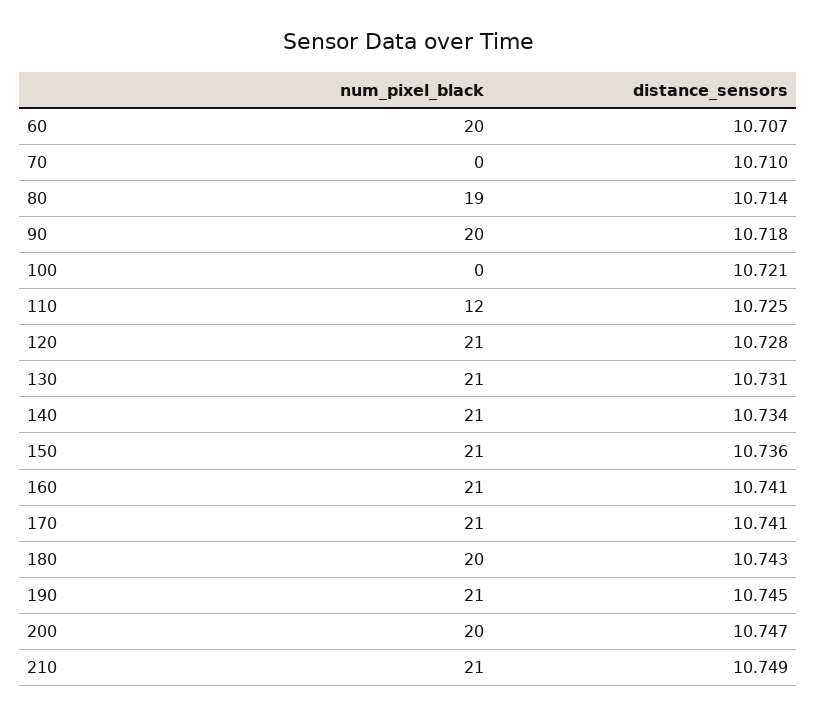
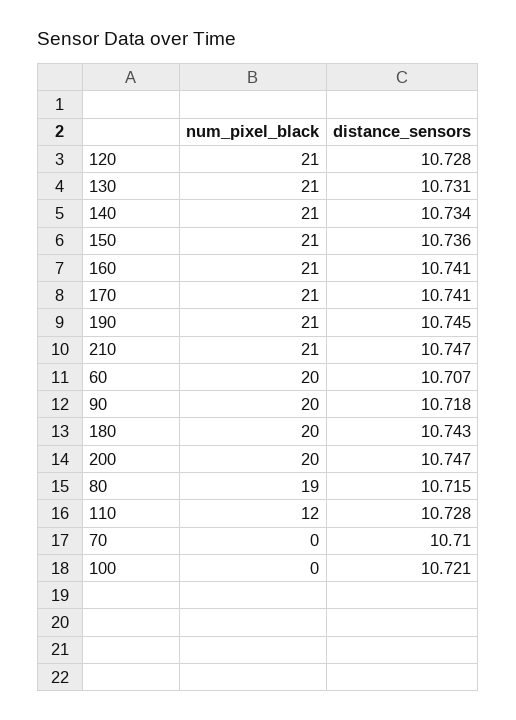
distance_sensors, 80: 10.714 -> 10.715
distance_sensors, 110: 10.725 -> 10.728
distance_sensors, 210: 10.749 -> 10.747

